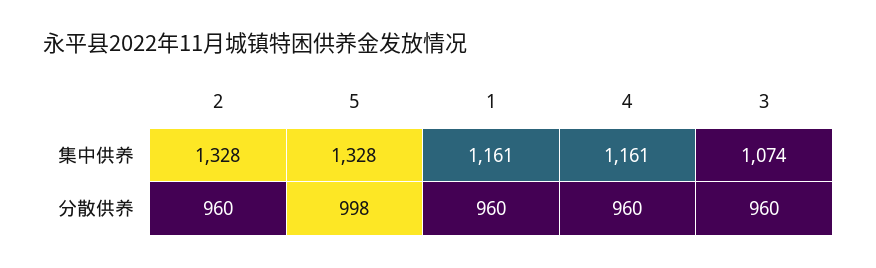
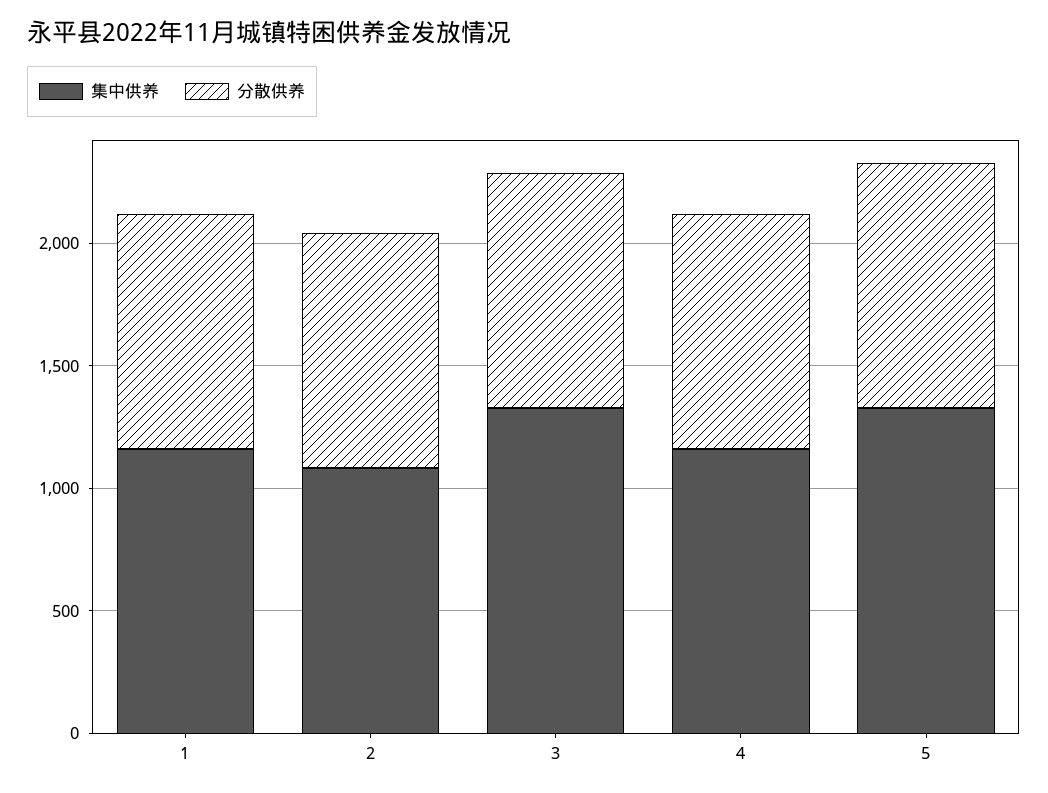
集中供养, 2: 1328 -> 1100
集中供养, 3: 1074 -> 1300

